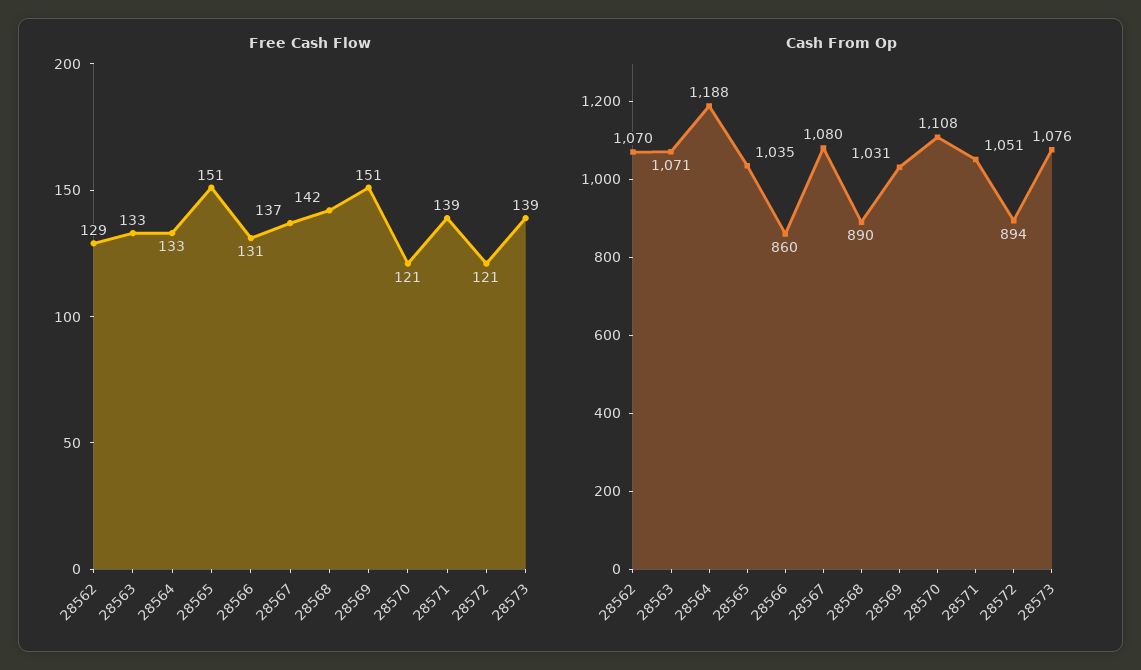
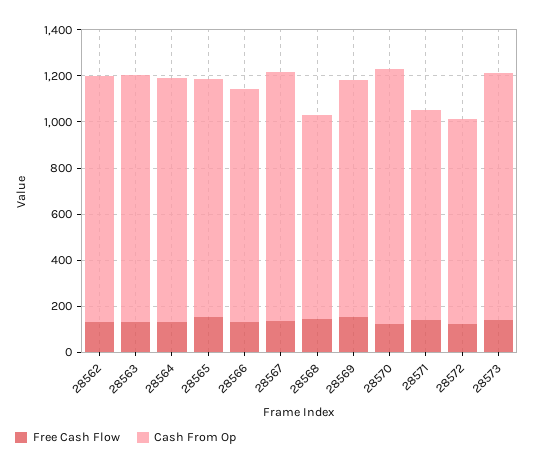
Cash From Op, 28564: 1188 -> 1050
Cash From Op, 28566: 860 -> 1000
Cash From Op, 28571: 1051 -> 900

